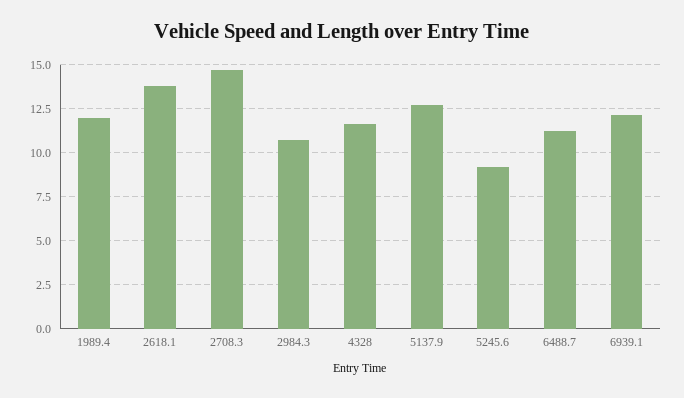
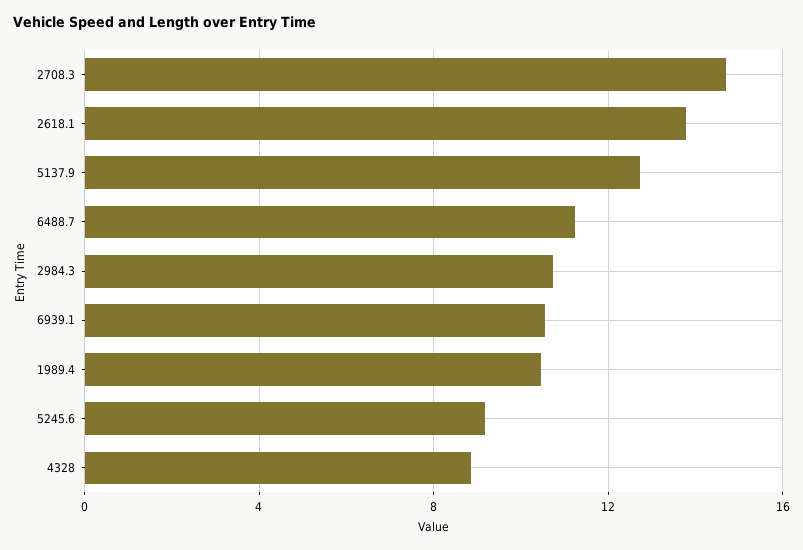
1989.4: 12 -> 10.5
4328: 11.5 -> 9
6939.1: 12 -> 10.5

